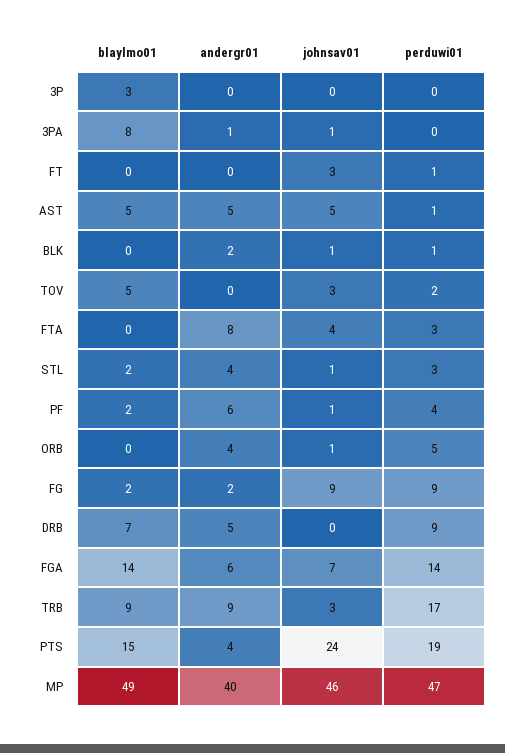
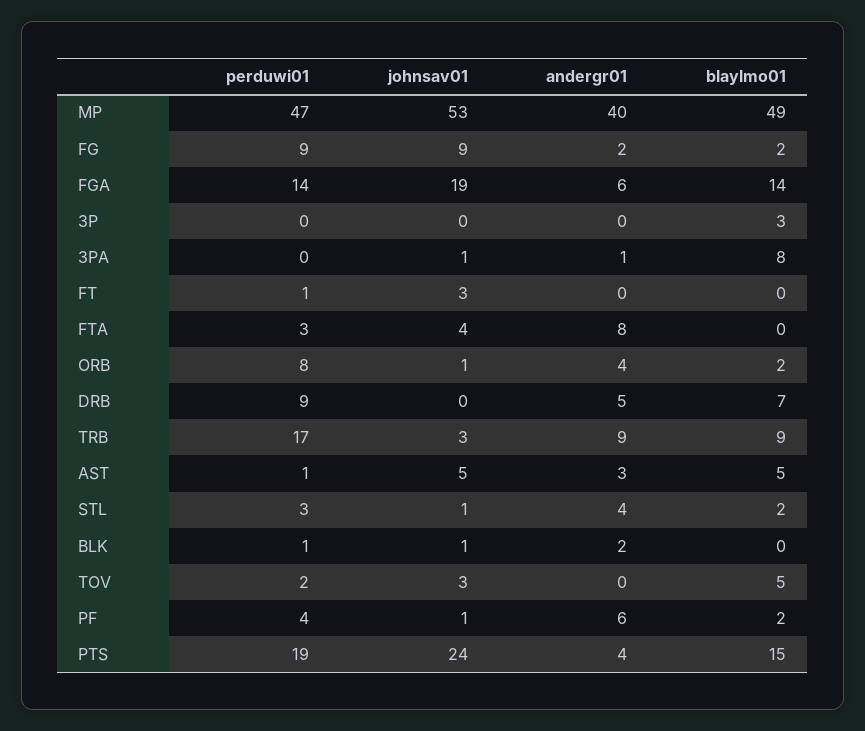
andergr01, AST: 5 -> 3
blaylmo01, ORB: 0 -> 2
perduwi01, ORB: 5 -> 8
johnsav01, FGA: 7 -> 19
johnsav01, MP: 46 -> 53

